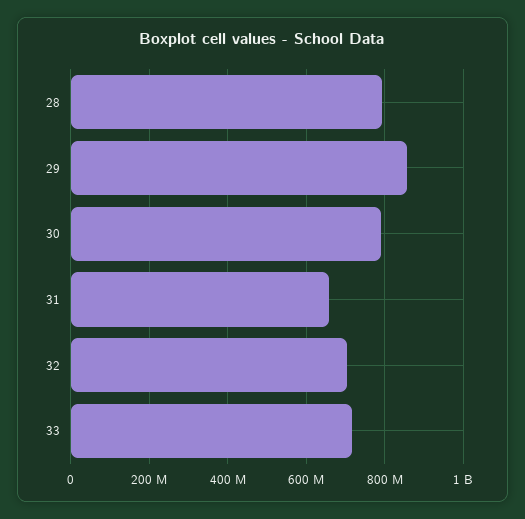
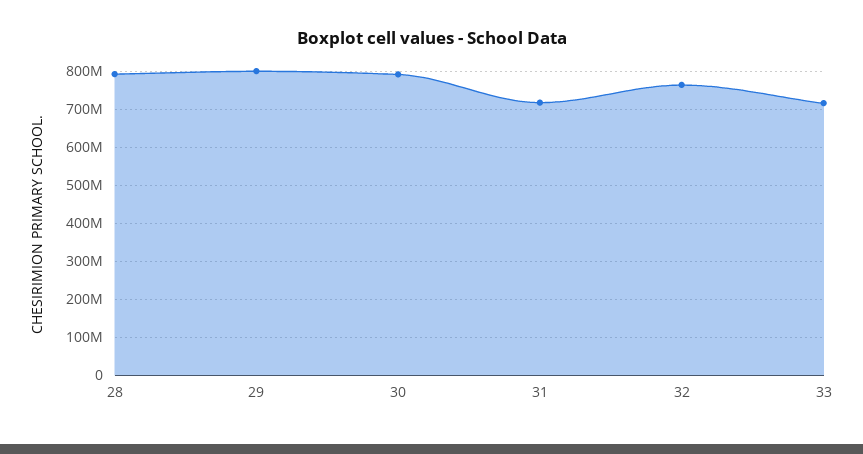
29: 860000000 -> 800000000
31: 660000000 -> 720000000
32: 700000000 -> 760000000

